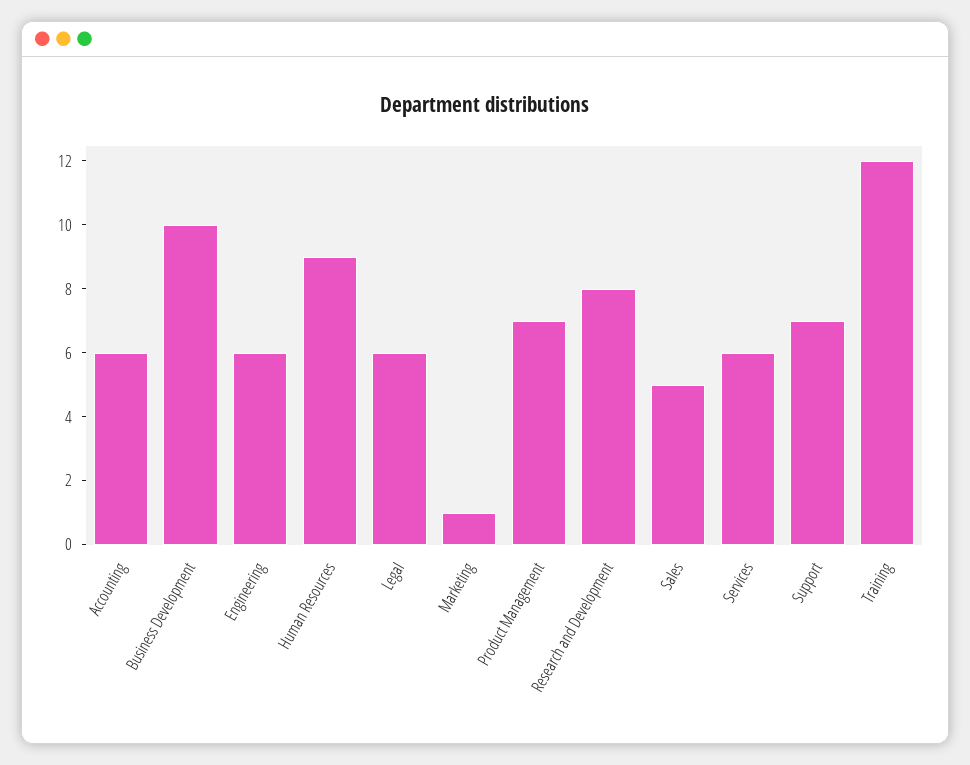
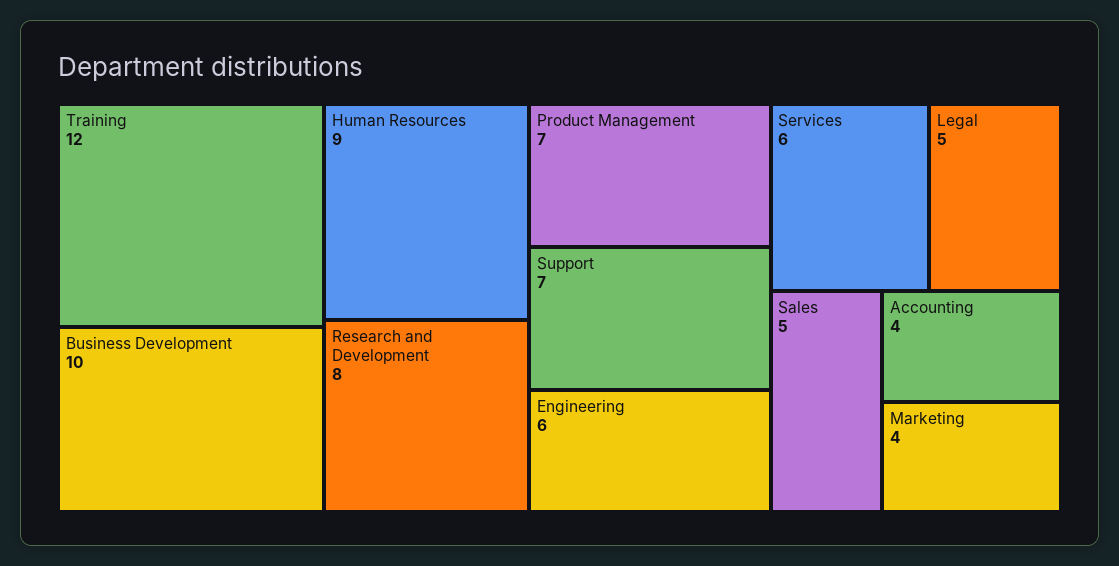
Accounting: 6 -> 4
Legal: 6 -> 5
Marketing: 1 -> 4

